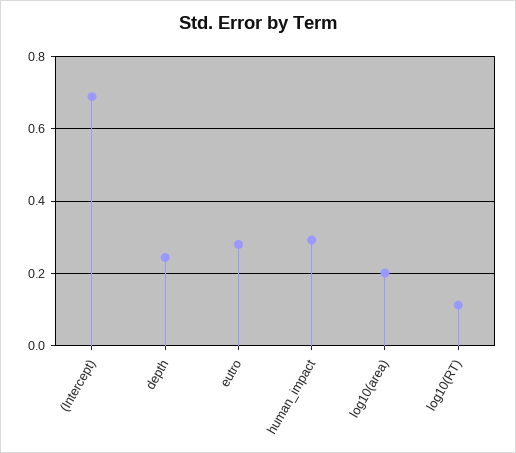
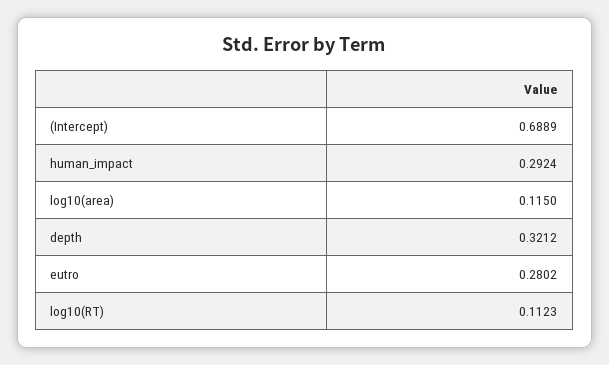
depth: 0.24 -> 0.3212
log10(area): 0.2 -> 0.115

